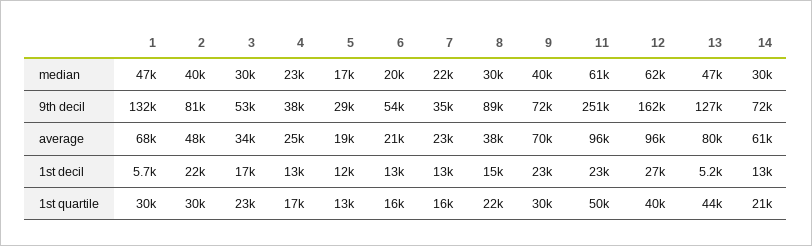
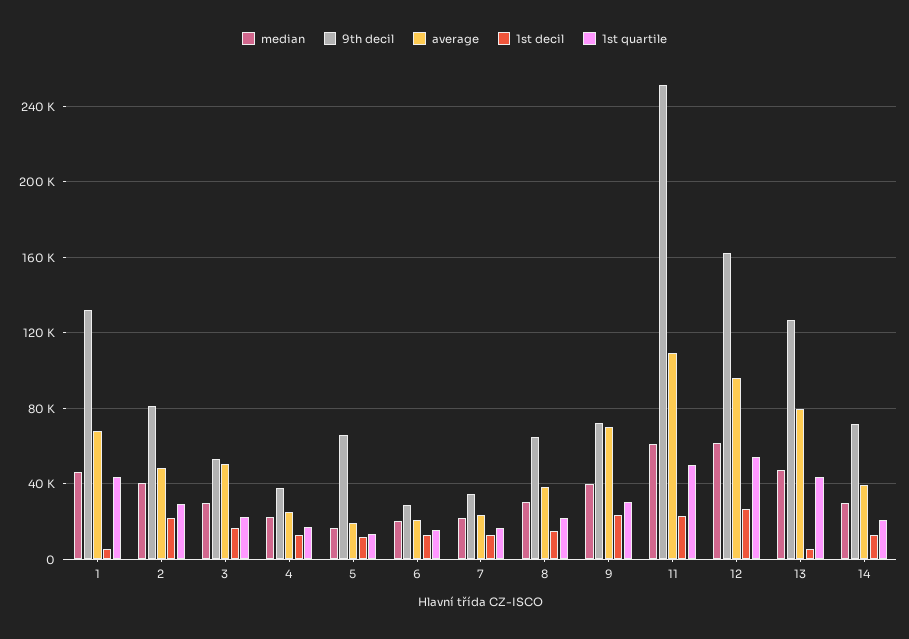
9th decil, 5: 29000 -> 65000
9th decil, 6: 54000 -> 30000
9th decil, 8: 89000 -> 65000
average, 3: 34000 -> 50000
average, 11: 96000 -> 110000
average, 14: 61000 -> 40000
1st quartile, 1: 30000 -> 45000
1st quartile, 12: 40000 -> 55000

